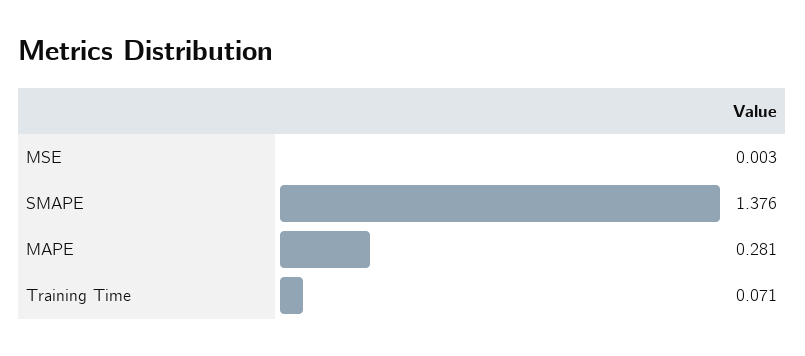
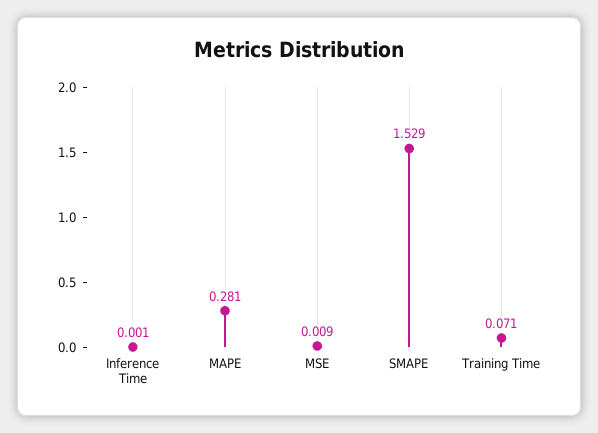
MSE: 0.003 -> 0.009
SMAPE: 1.376 -> 1.529
Inference Time: none -> 0.001

